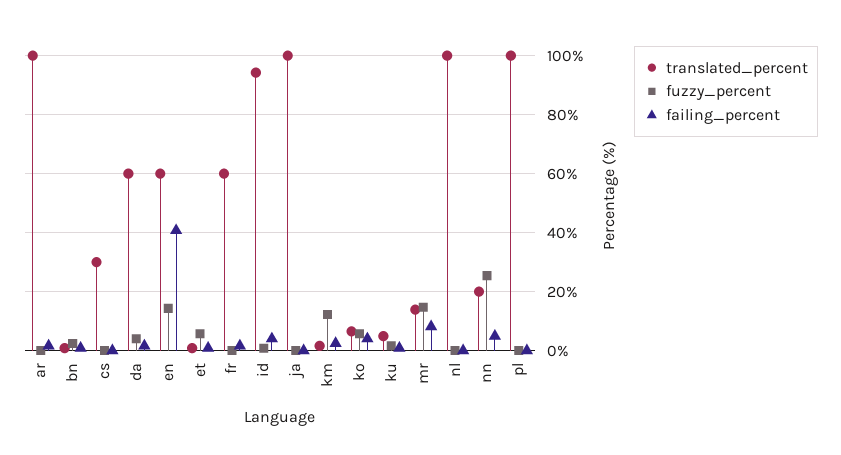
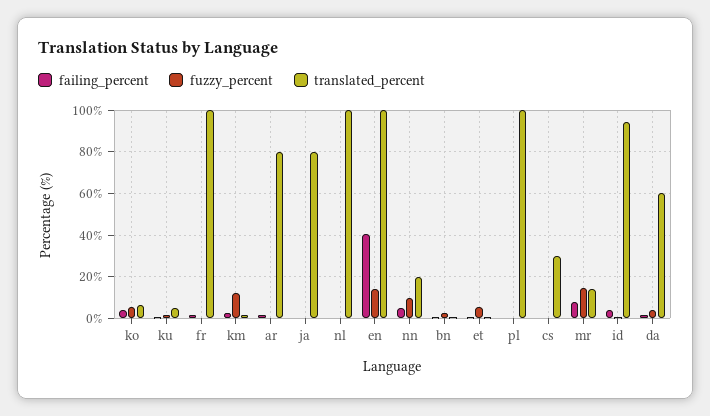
translated_percent, ar: 100 -> 80
translated_percent, en: 60 -> 100
translated_percent, fr: 60 -> 100
translated_percent, ja: 100 -> 80
fuzzy_percent, nn: 25 -> 10

